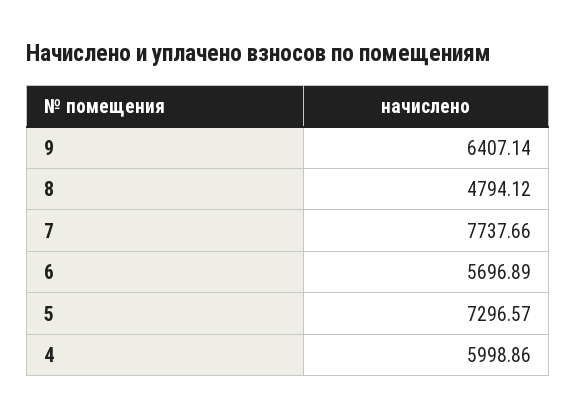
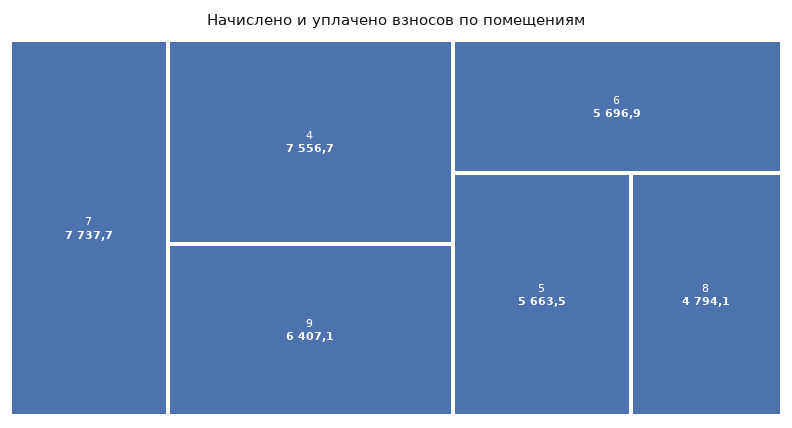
5: 7296.57 -> 5663.5
4: 5998.86 -> 7556.7

